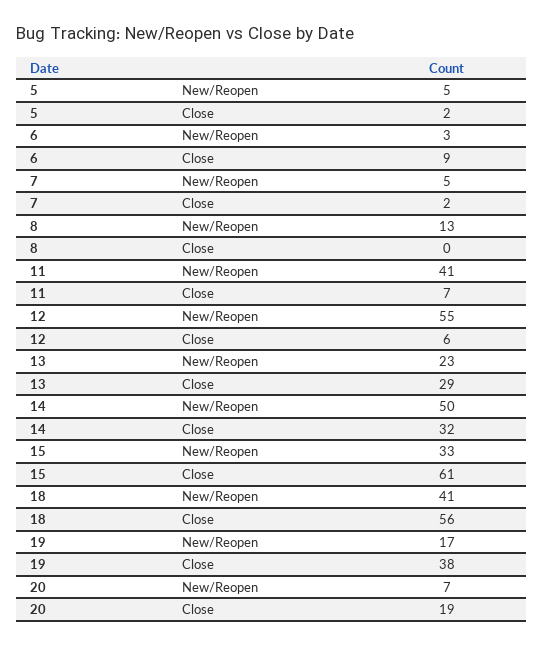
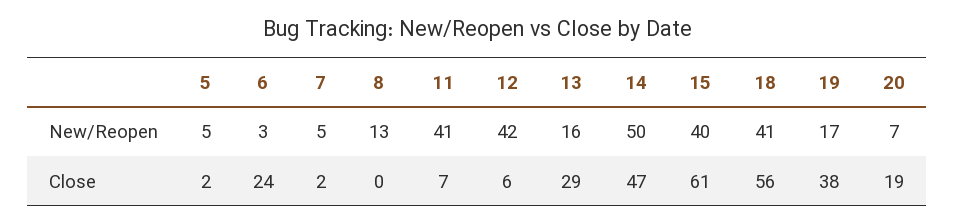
6, Close: 9 -> 24
12, New/Reopen: 55 -> 42
13, New/Reopen: 23 -> 16
14, Close: 32 -> 47
15, New/Reopen: 33 -> 40

